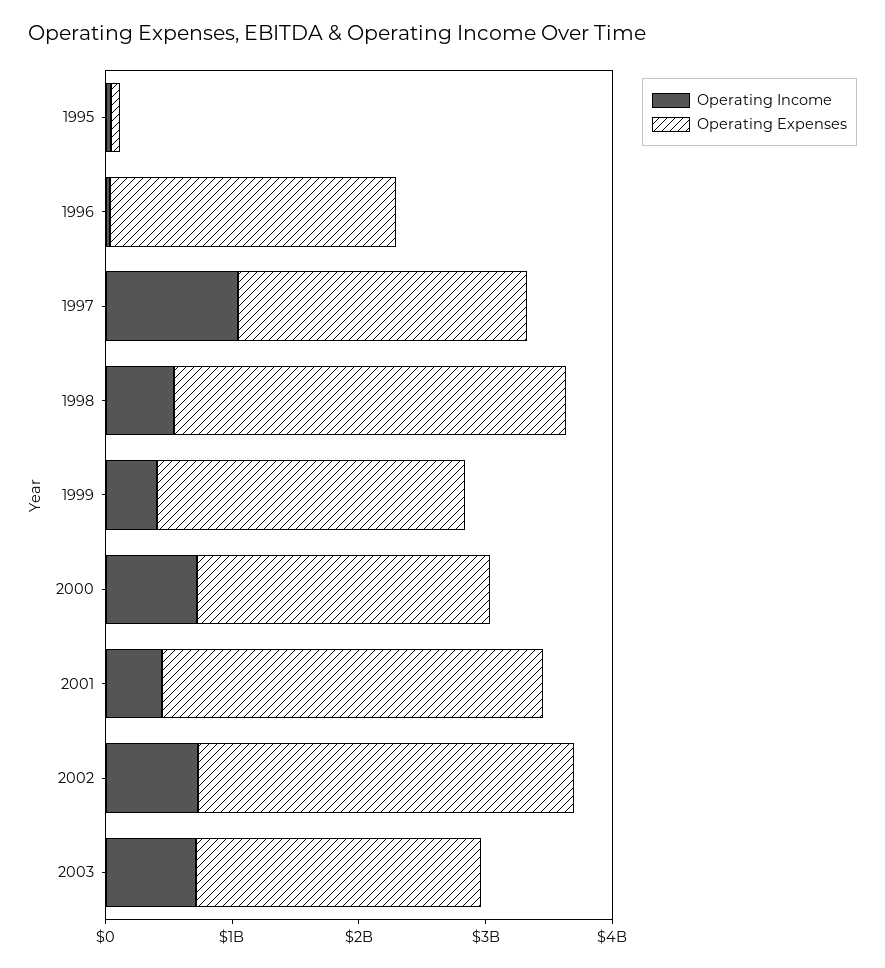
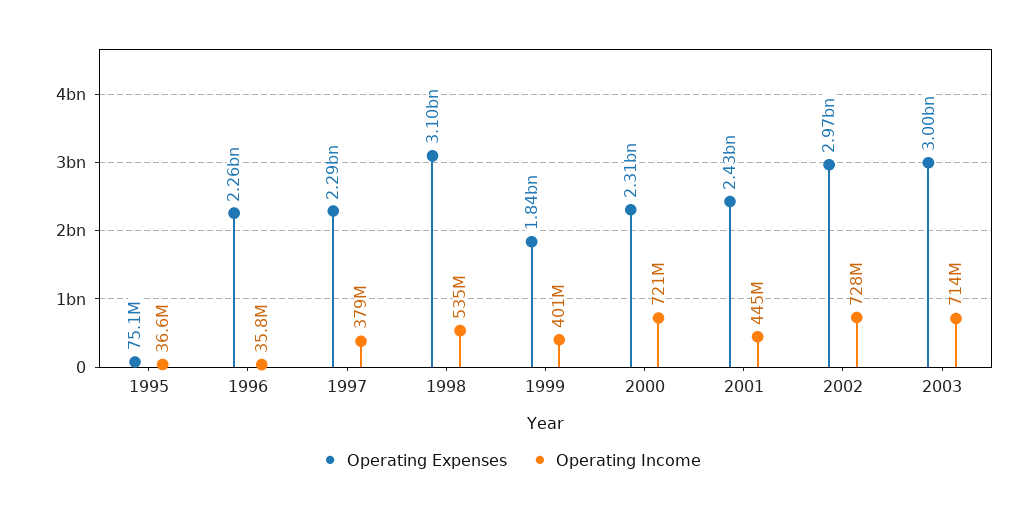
Operating Income, 1997: 1000000000 -> 379000000
Operating Expenses, 1999: 2400000000 -> 1840000000
Operating Expenses, 2001: 3000000000 -> 2430000000
Operating Expenses, 2003: 2200000000 -> 3000000000

